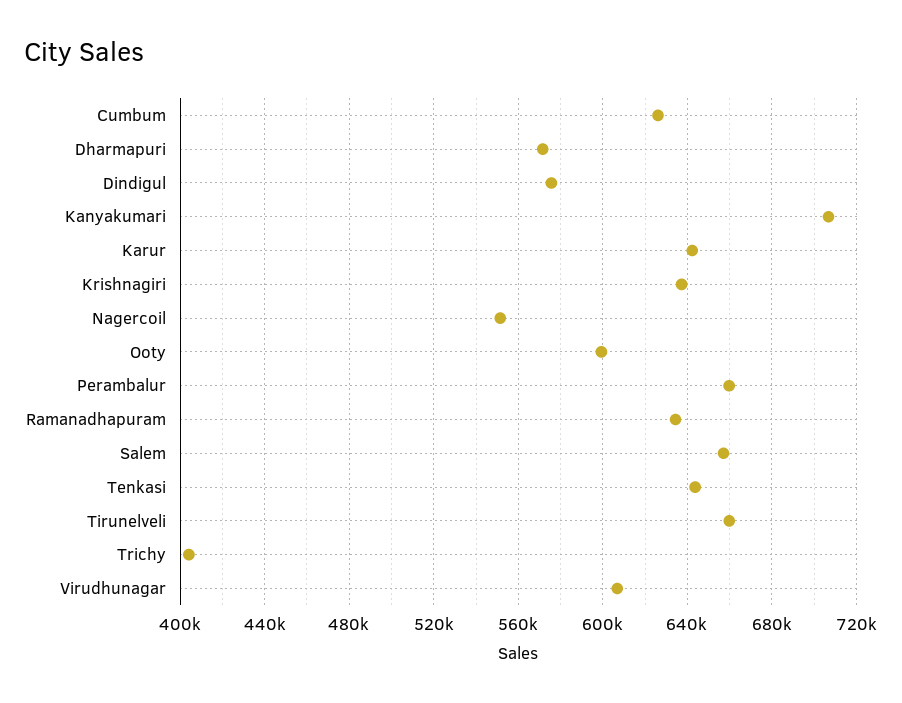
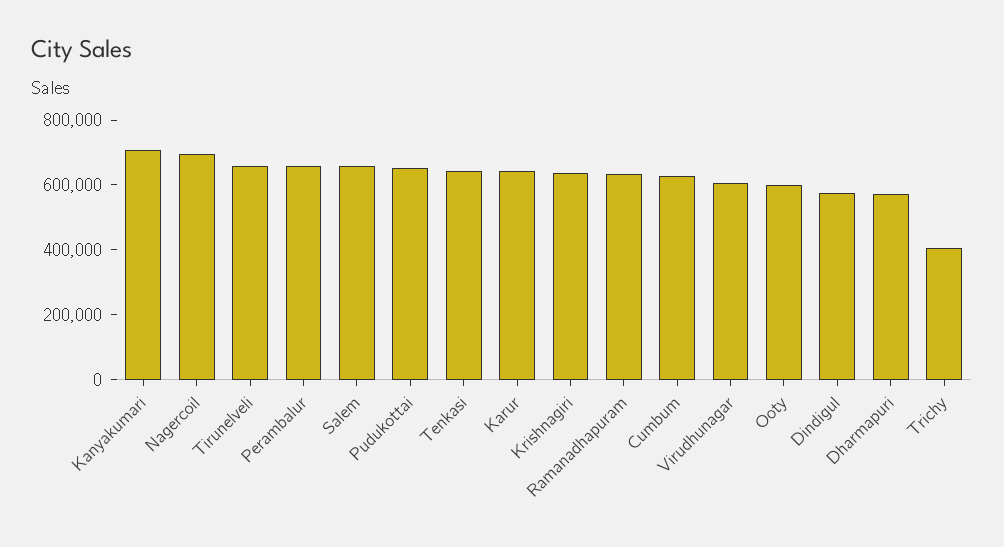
Nagercoil: 550000 -> 700000
Pudukottai: none -> 650000

